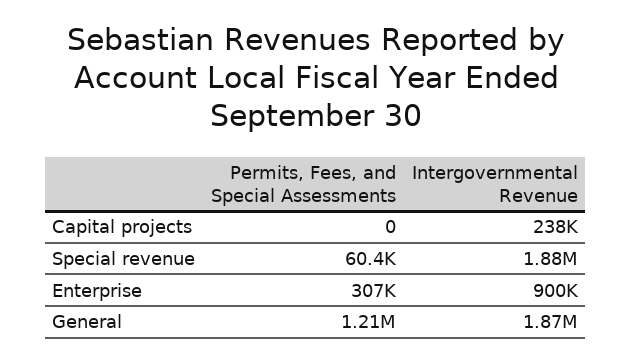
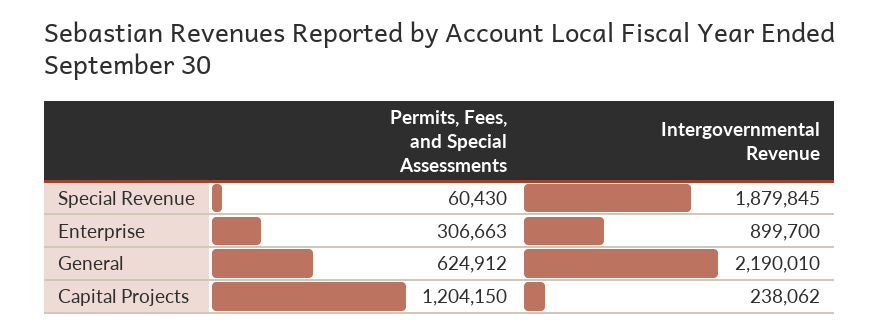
Permits, Fees, and Special Assessments, Capital projects: 0 -> 1204150
Permits, Fees, and Special Assessments, General: 1210000 -> 624912
Intergovernmental Revenue, General: 1870000 -> 2190010

